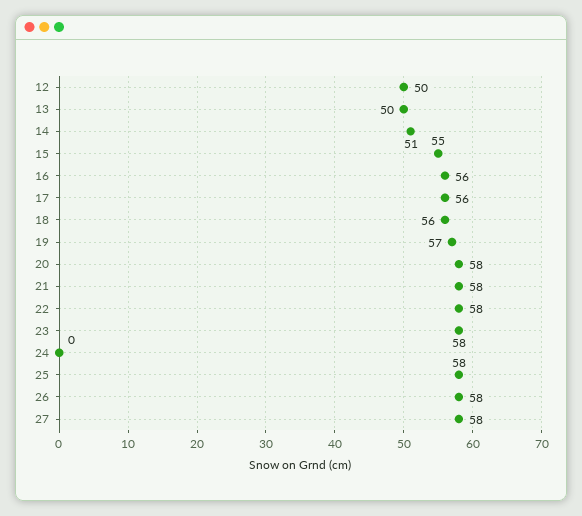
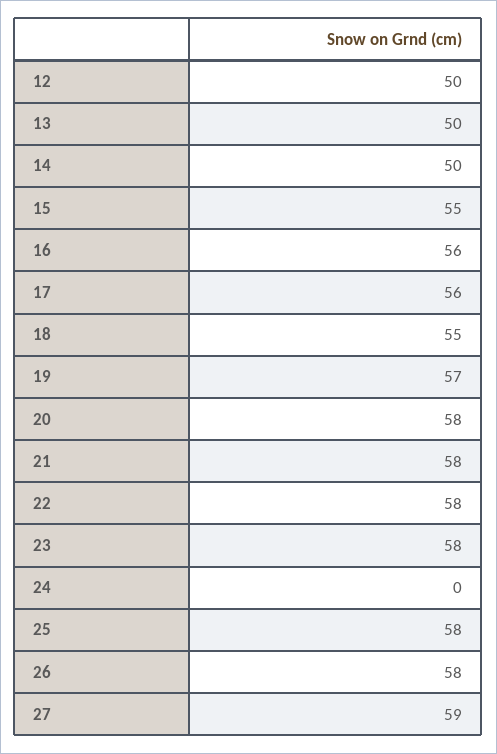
14: 51 -> 50
18: 56 -> 55
27: 58 -> 59

